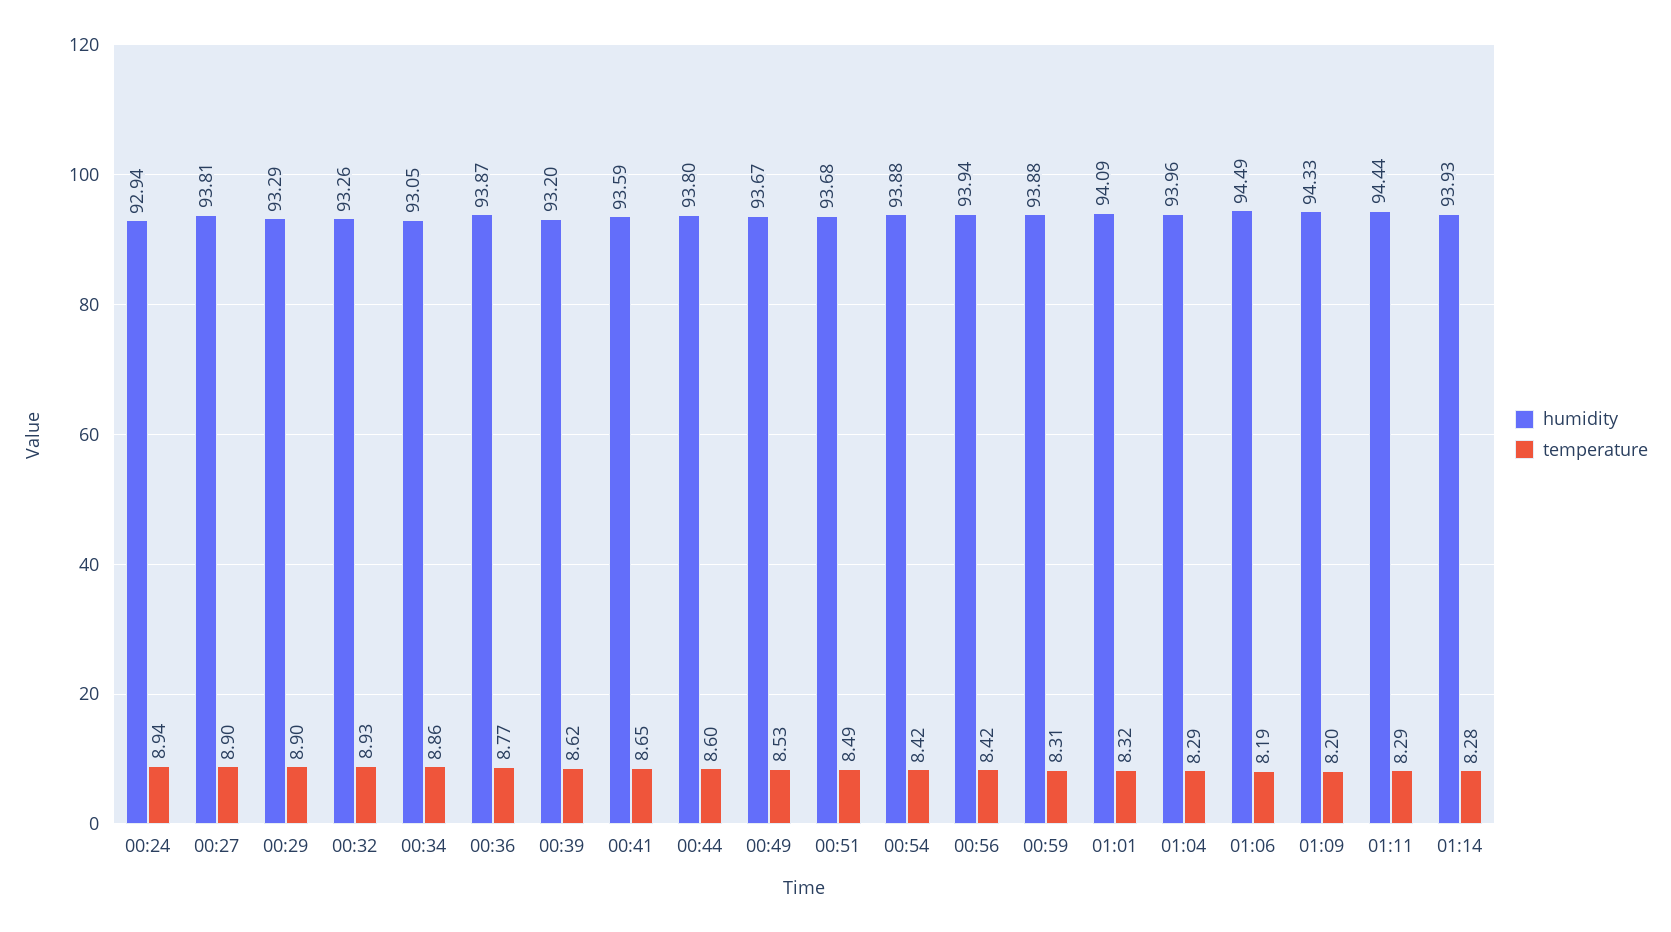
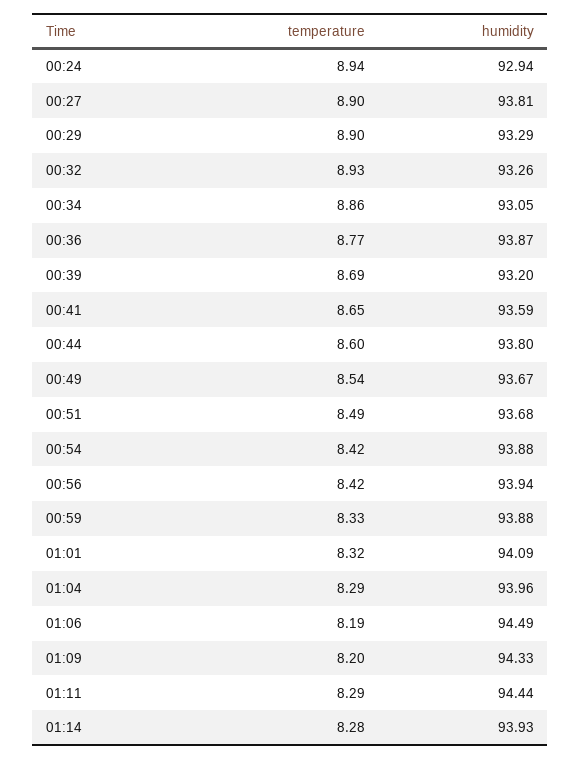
temperature, 00:39: 8.62 -> 8.69
temperature, 00:49: 8.53 -> 8.54
temperature, 00:59: 8.31 -> 8.33

